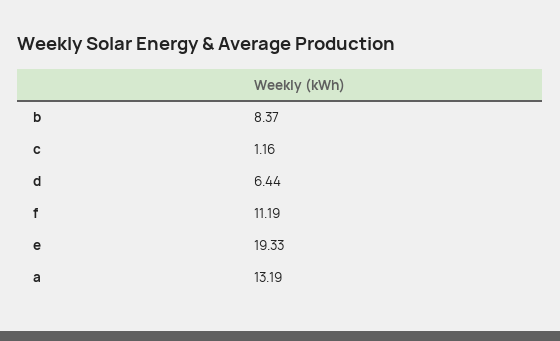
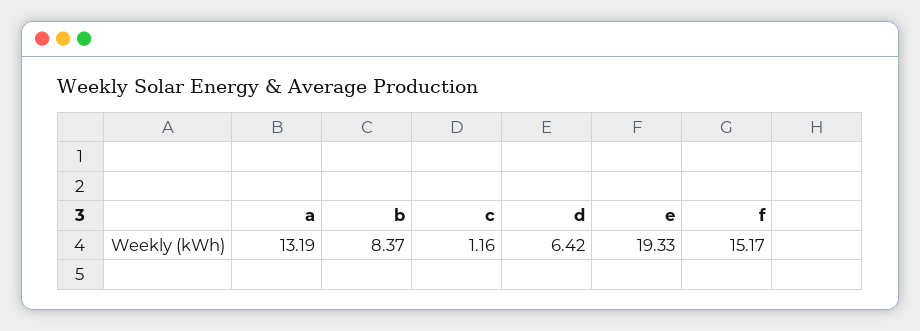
d: 6.44 -> 6.42
f: 11.19 -> 15.17

